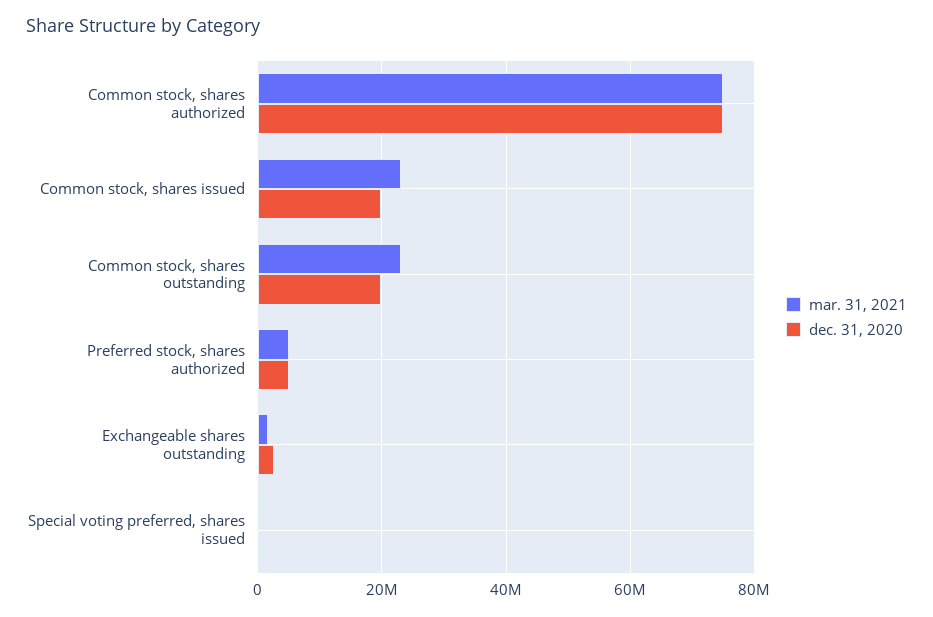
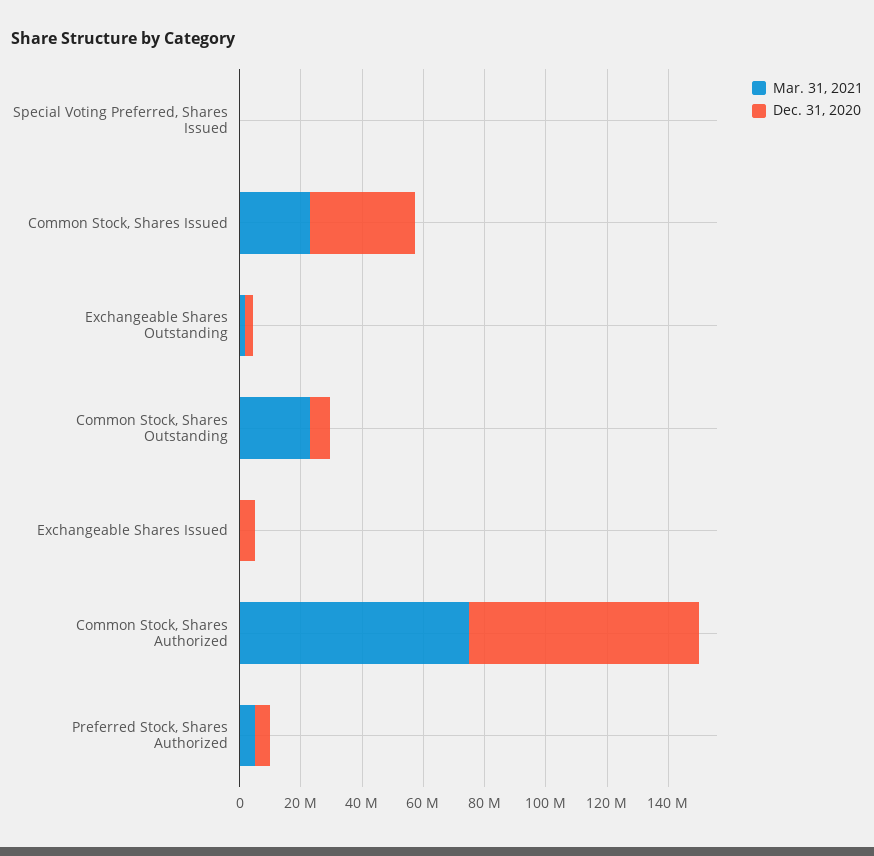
dec. 31, 2020, Common stock, shares issued: 20000000 -> 35000000
dec. 31, 2020, Common stock, shares outstanding: 20000000 -> 5000000
mar. 31, 2021, Exchangeable Shares Issued: none -> 0
dec. 31, 2020, Exchangeable Shares Issued: none -> 5000000

